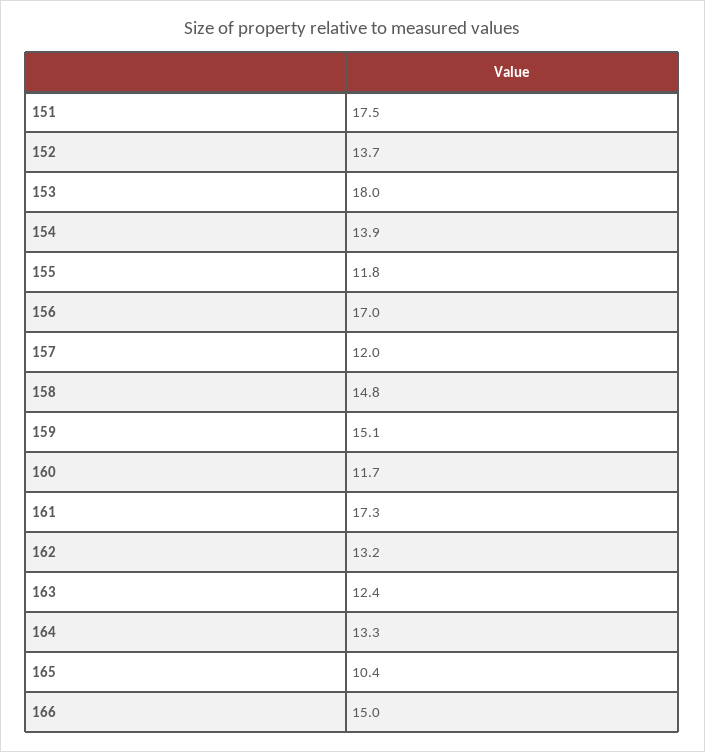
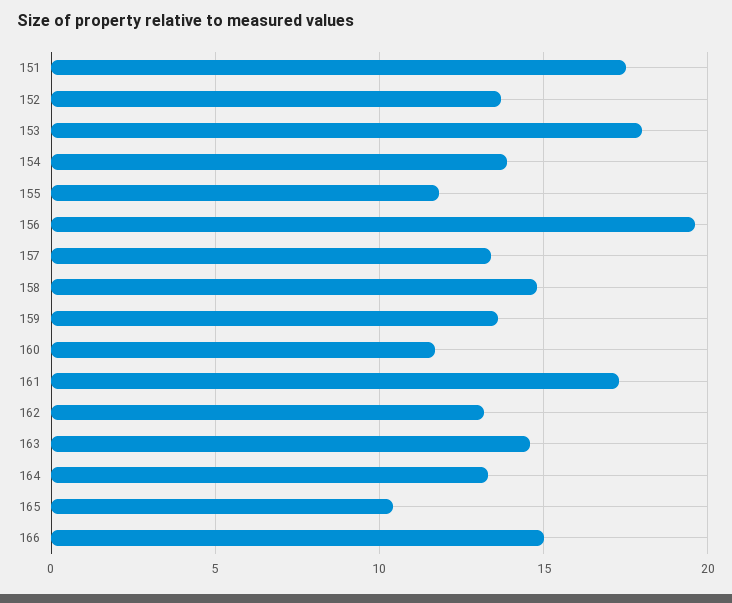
156: 17 -> 19.5
157: 12 -> 13.5
159: 15.1 -> 13.5
163: 12.4 -> 14.5

